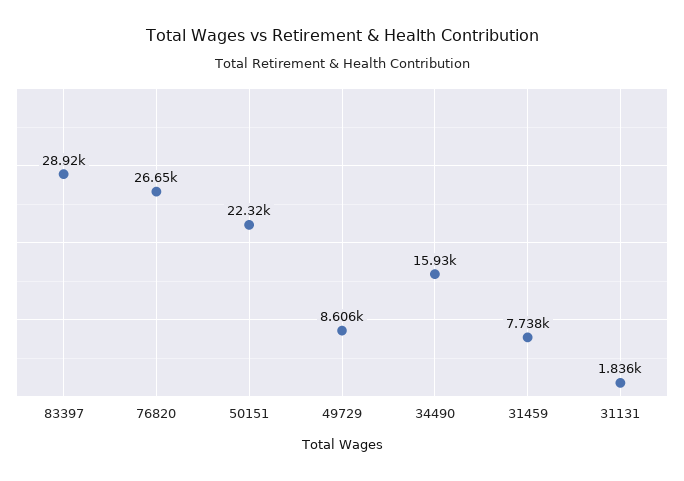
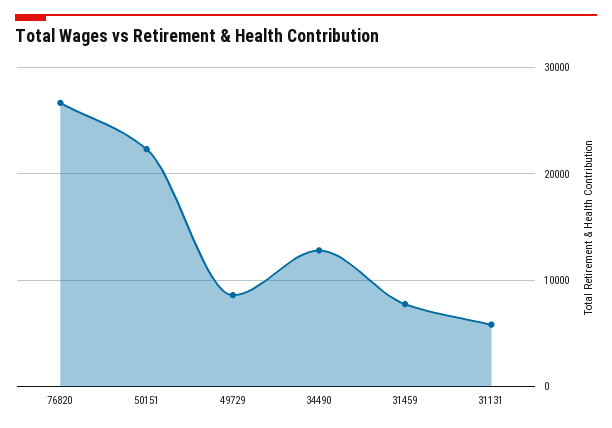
83397: 28920 -> none
34490: 15930 -> 13000
31131: 1836 -> 6000

